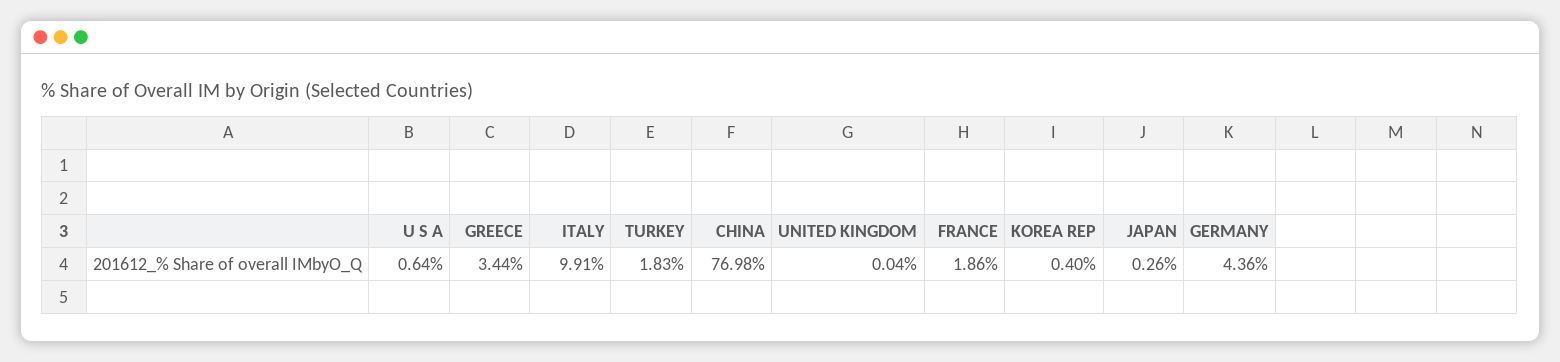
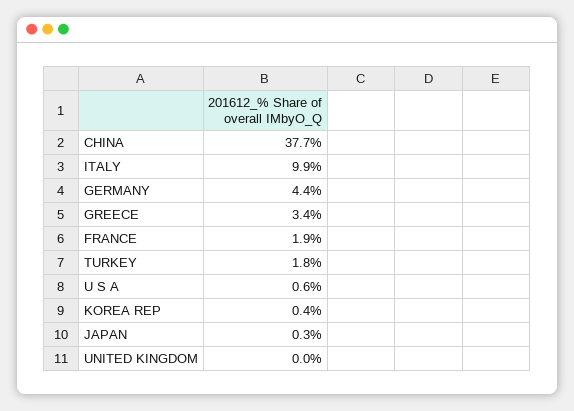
CHINA: 76.98 -> 37.7

